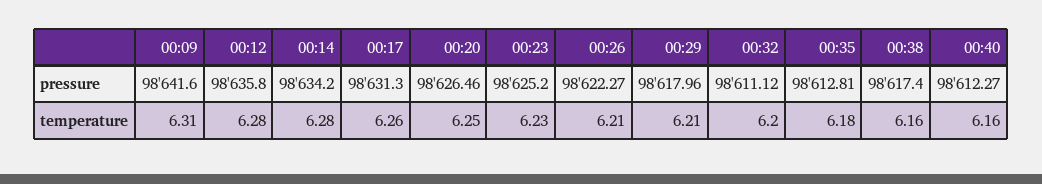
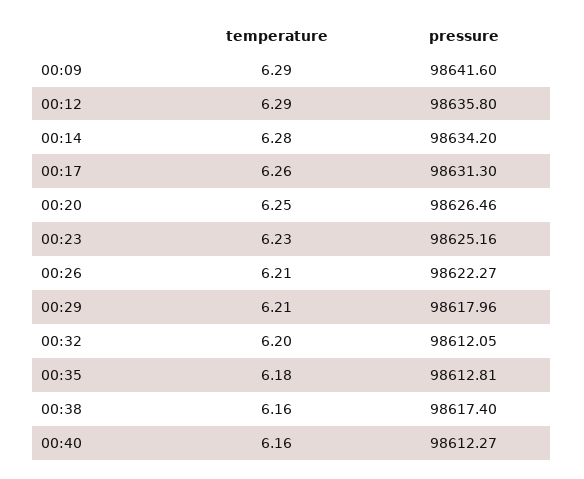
00:23, pressure: 98625.2 -> 98625.16
00:32, pressure: 98611.12 -> 98612.05
00:09, temperature: 6.31 -> 6.29
00:12, temperature: 6.28 -> 6.29

